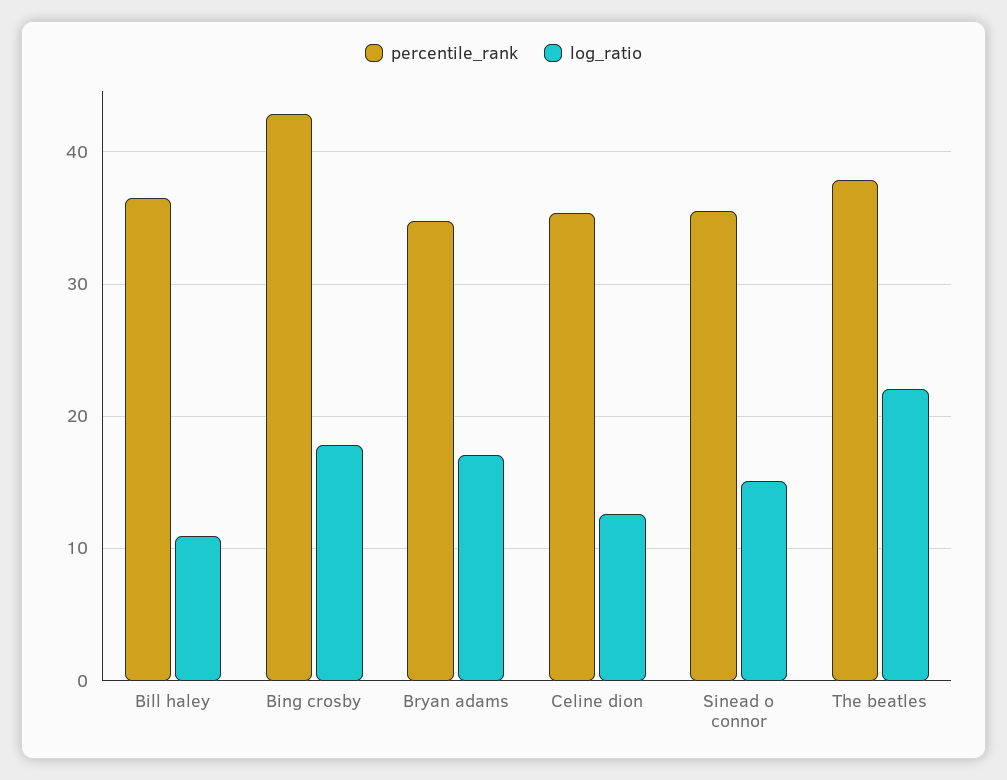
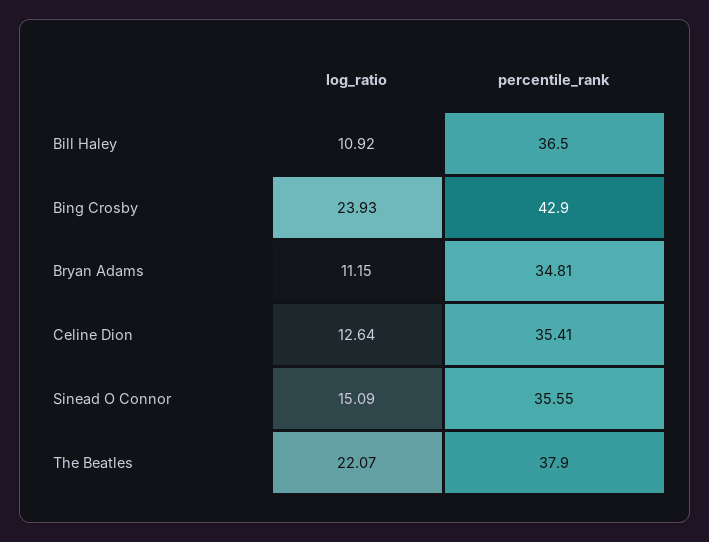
log_ratio, Bing crosby: 18 -> 23.93
log_ratio, Bryan adams: 17 -> 11.15

